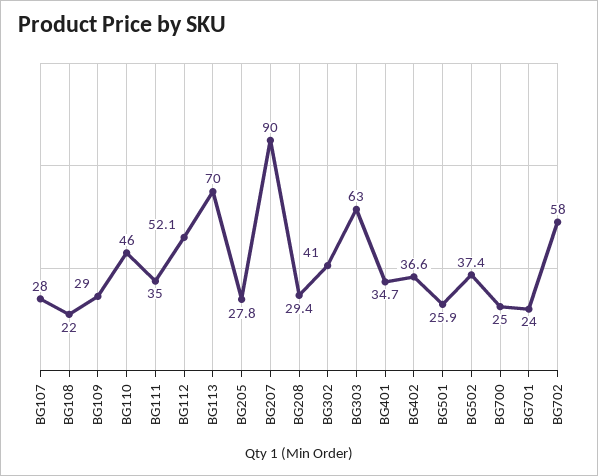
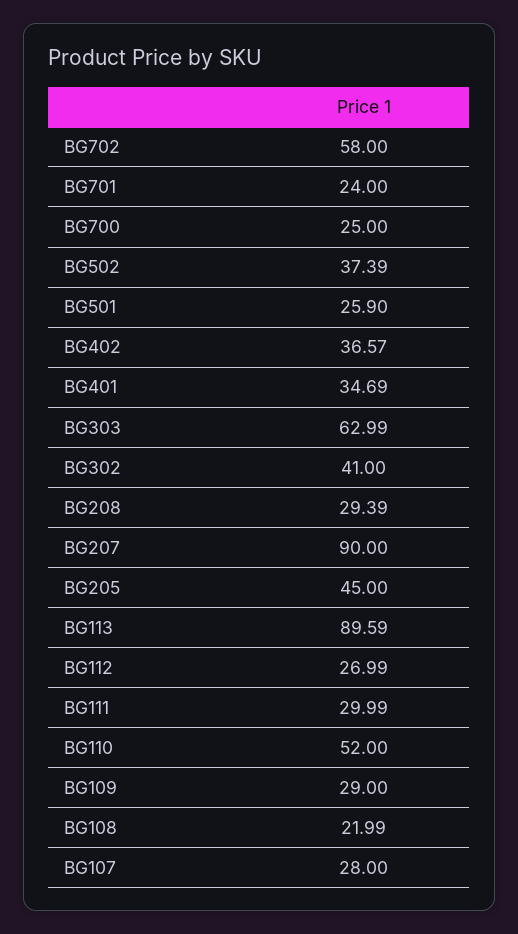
BG110: 46 -> 52
BG111: 35 -> 29.99
BG112: 52.1 -> 26.99
BG113: 70 -> 89.59
BG205: 27.8 -> 45

